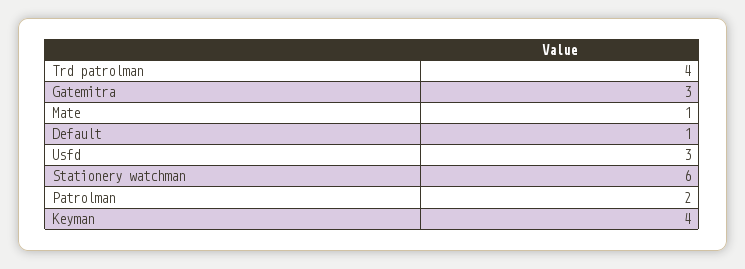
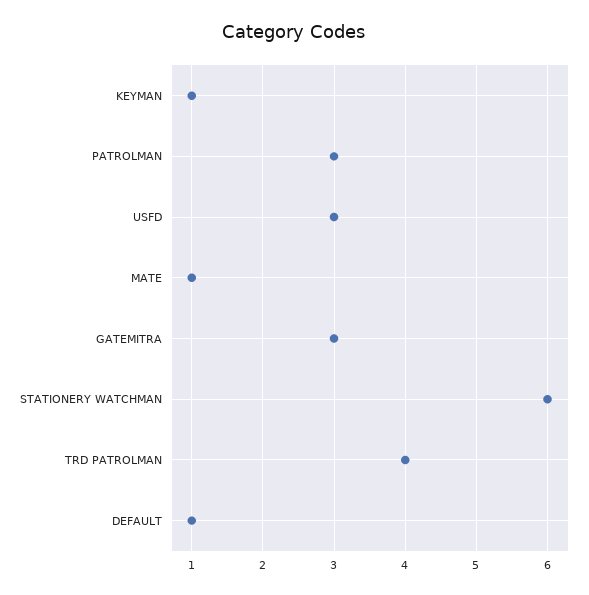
Patrolman: 2 -> 3
Keyman: 4 -> 1

